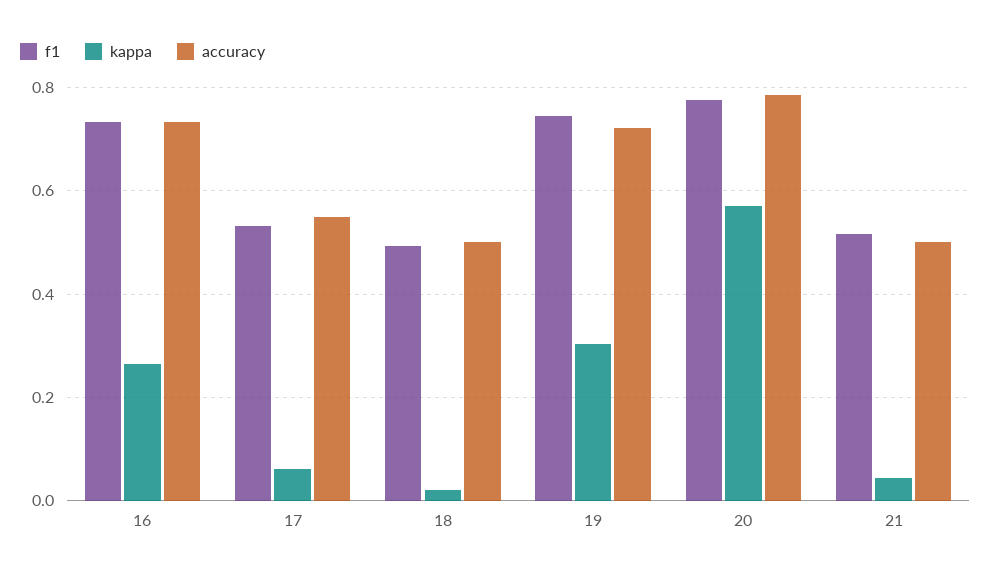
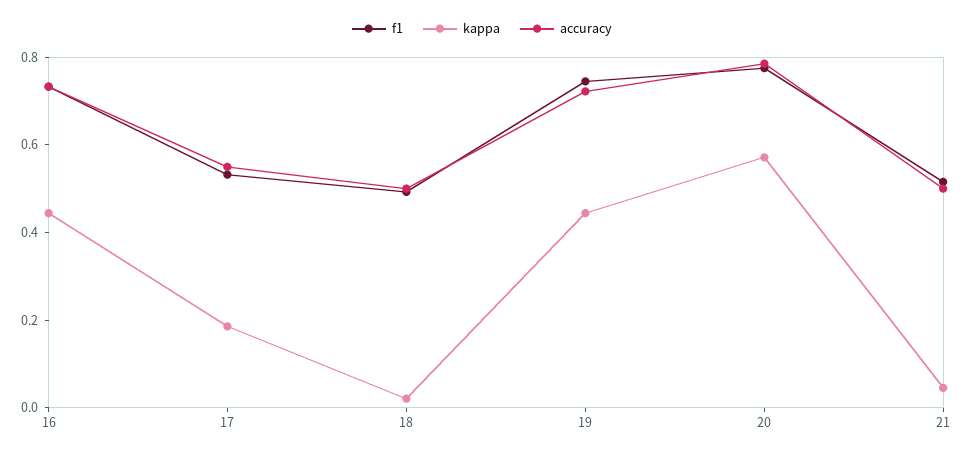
kappa, 16: 0.26 -> 0.45
kappa, 17: 0.06 -> 0.2
kappa, 19: 0.3 -> 0.45

